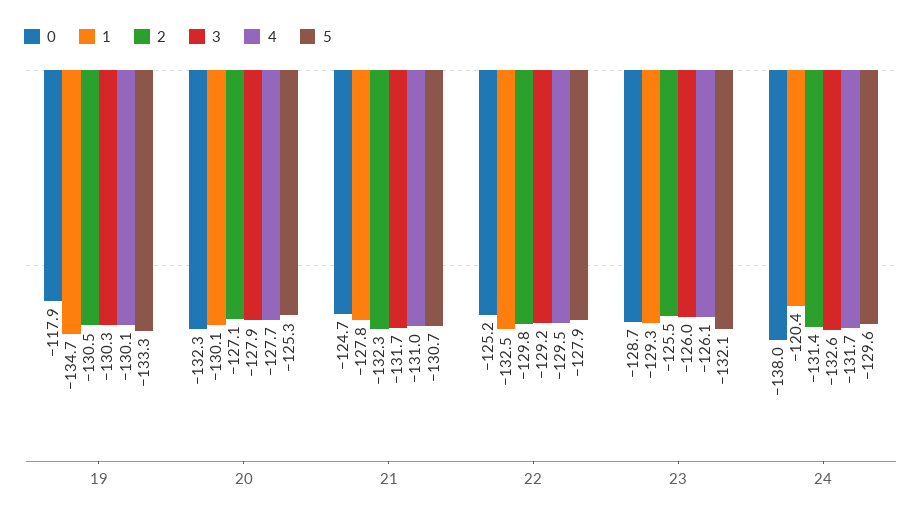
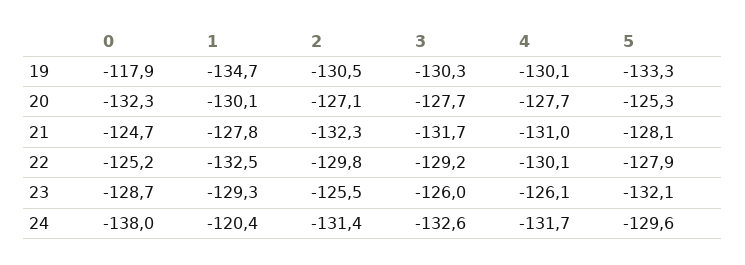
3, 20: -127.9 -> -127.7
5, 21: -130.7 -> -128.1
4, 22: -129.5 -> -130.1

